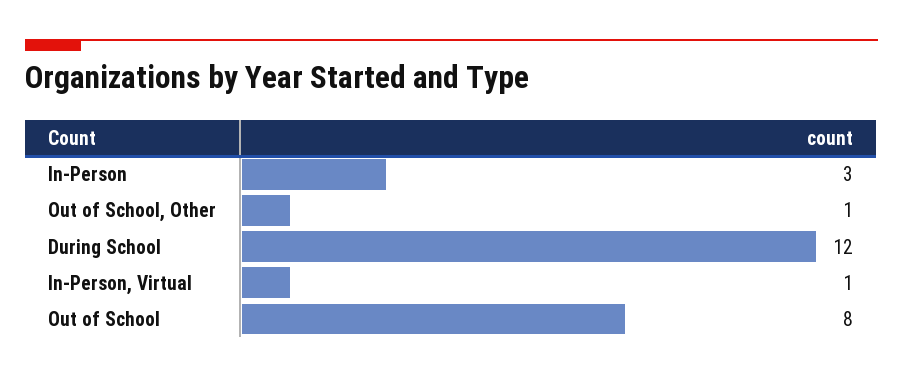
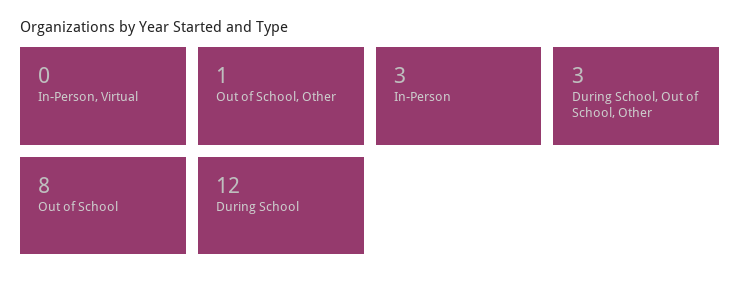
In-Person, Virtual: 1 -> 0
During School, Out of School, Other: none -> 3

